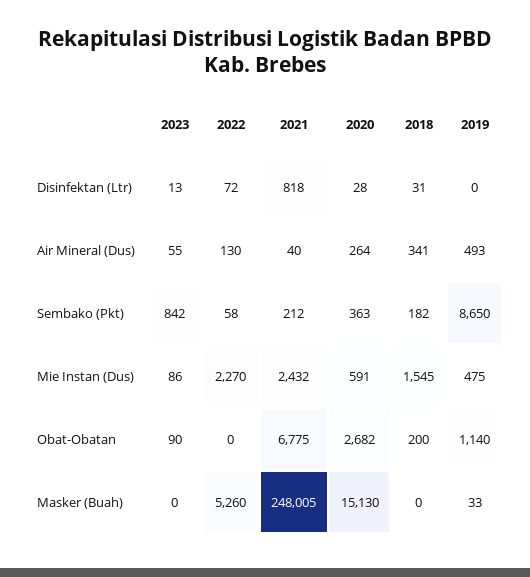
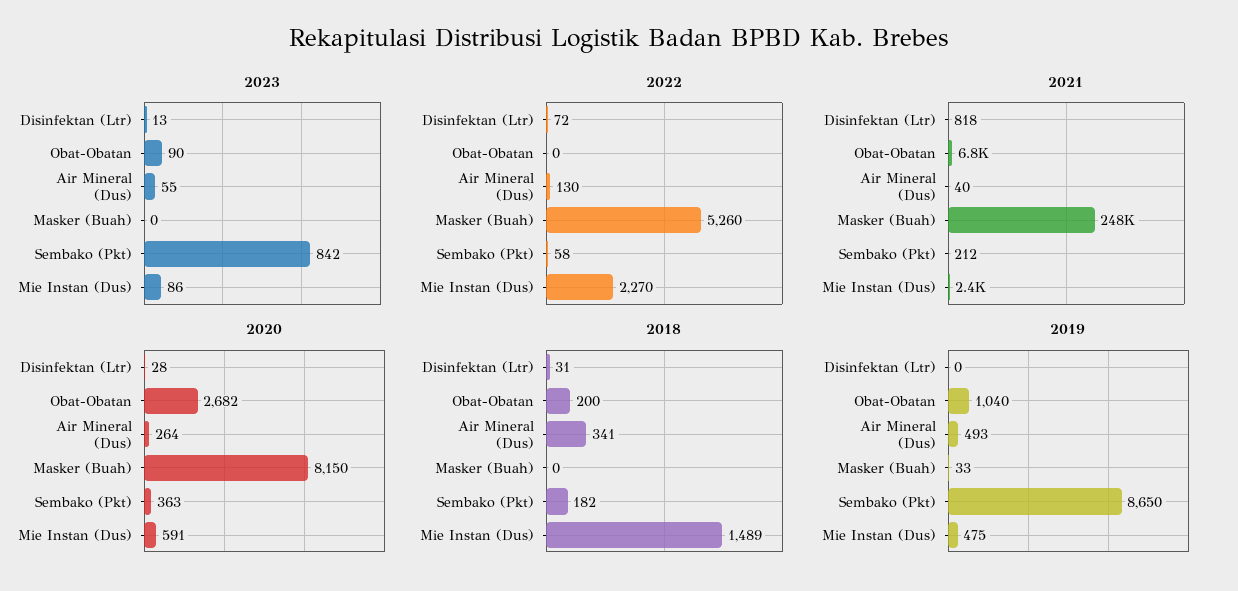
2018, Mie Instan (Dus): 1545 -> 1489
2019, Obat-Obatan: 1140 -> 1040
2020, Masker (Buah): 15130 -> 8150

